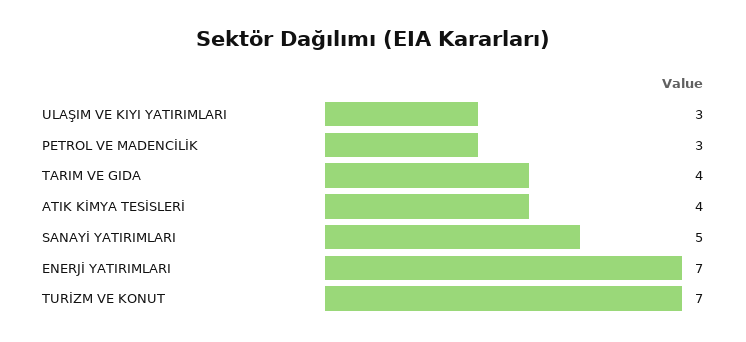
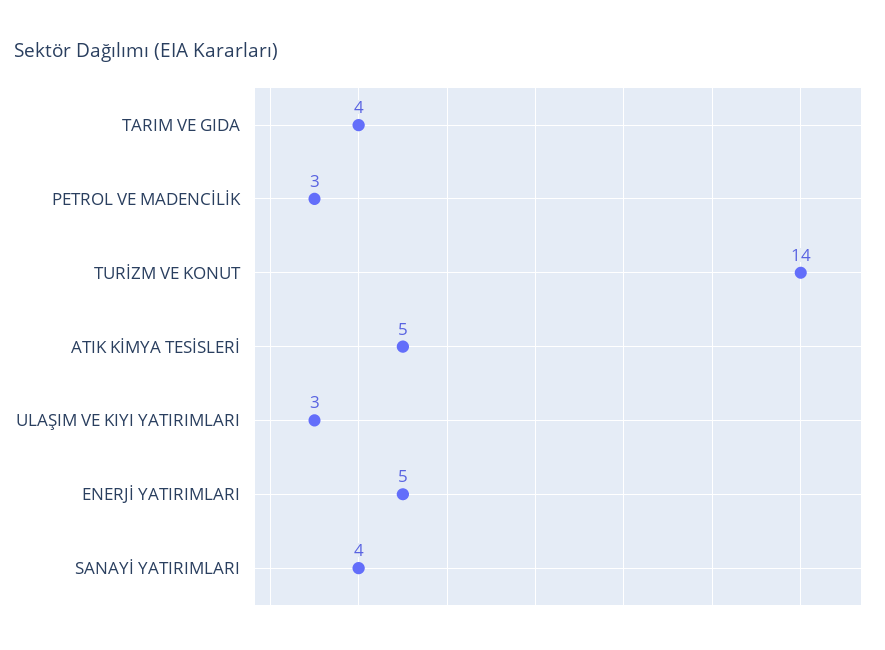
ATIK KİMYA TESİSLERİ: 4 -> 5
SANAYİ YATIRIMLARI: 5 -> 4
ENERJİ YATIRIMLARI: 7 -> 5
TURİZM VE KONUT: 7 -> 14

